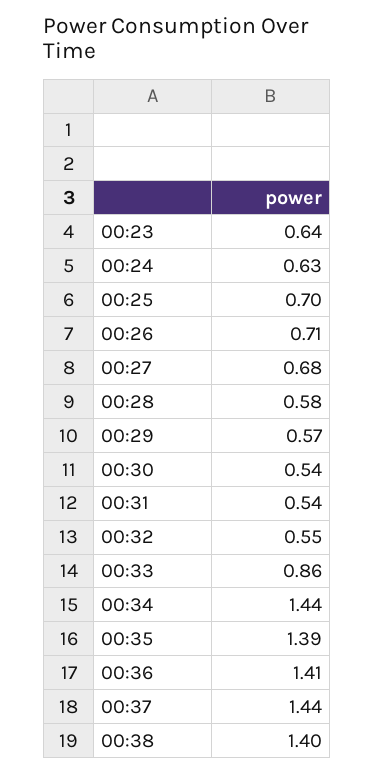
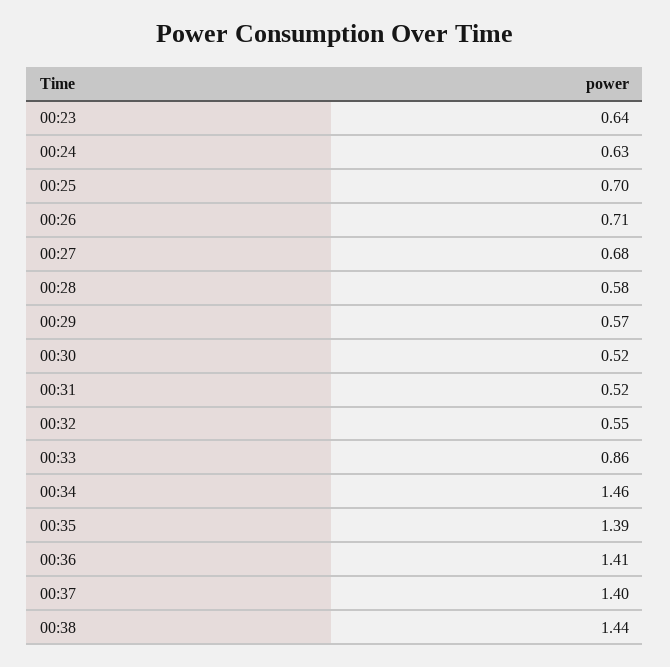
00:30: 0.54 -> 0.52
00:31: 0.54 -> 0.52
00:34: 1.44 -> 1.46
00:37: 1.44 -> 1.4
00:38: 1.4 -> 1.44

